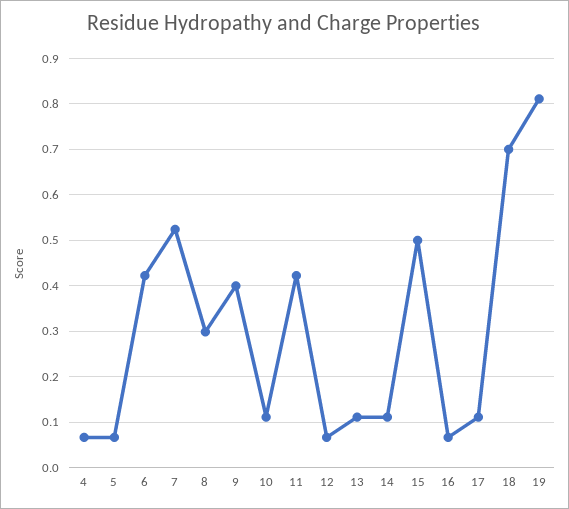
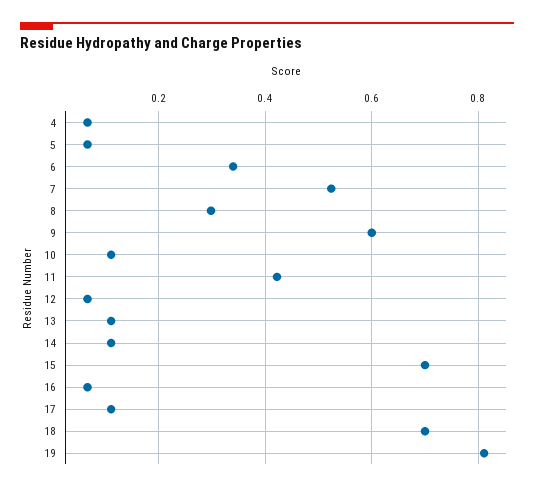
6: 0.42 -> 0.34
9: 0.4 -> 0.6
15: 0.5 -> 0.7

